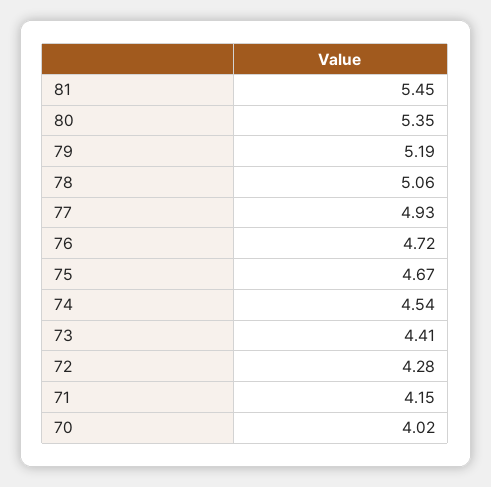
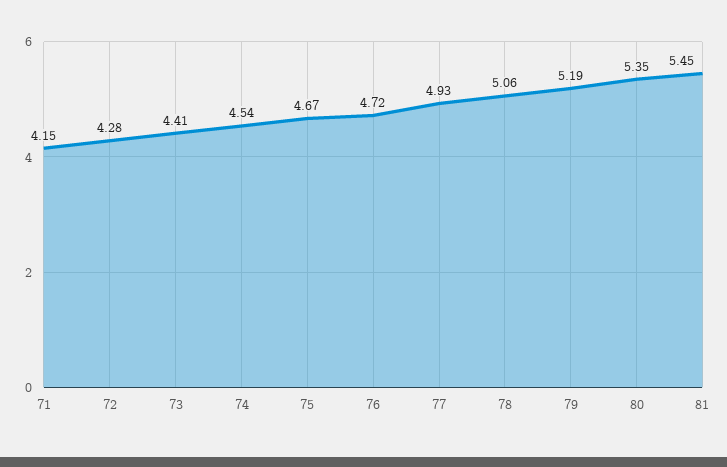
70: 4.02 -> none

